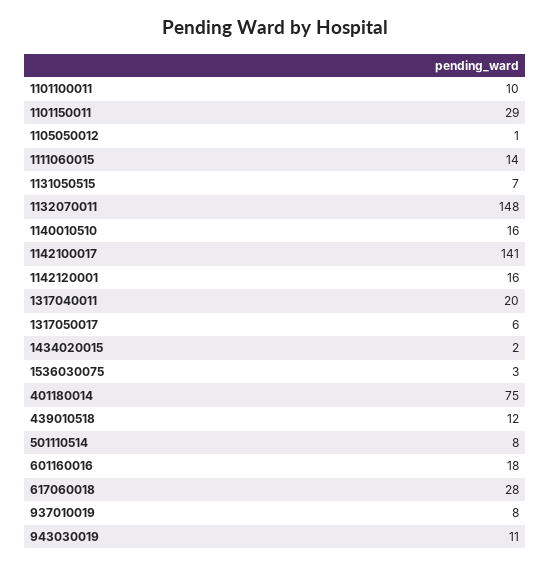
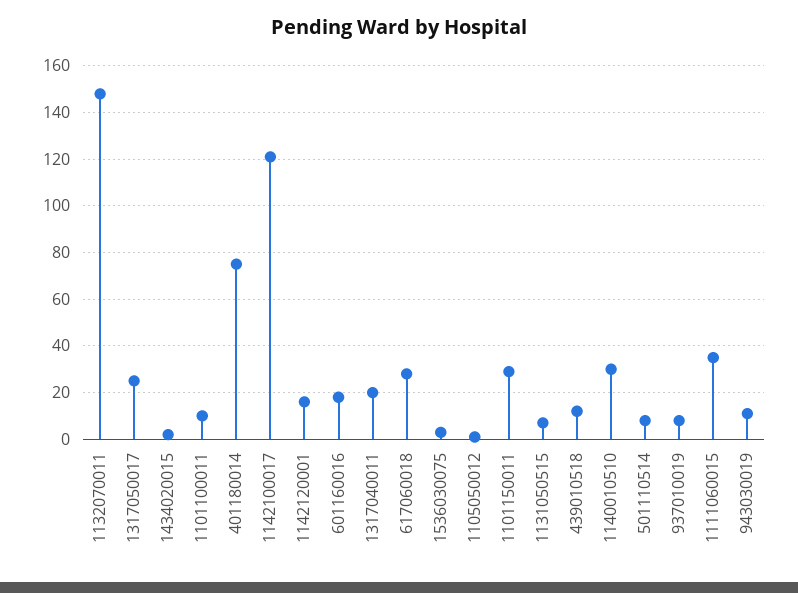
1111060015: 14 -> 35
1140010510: 16 -> 30
1142100017: 141 -> 120
1317050017: 6 -> 25

